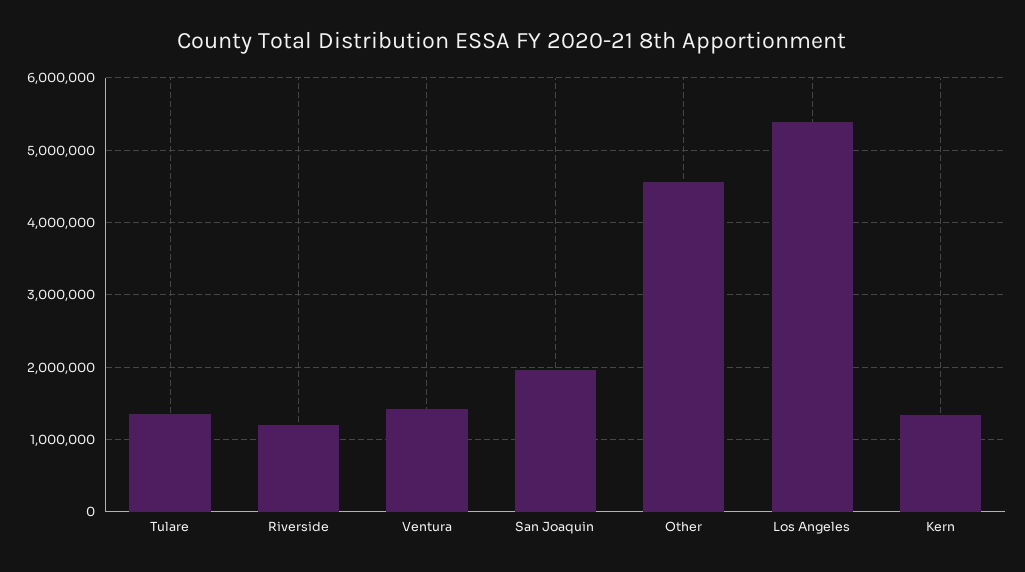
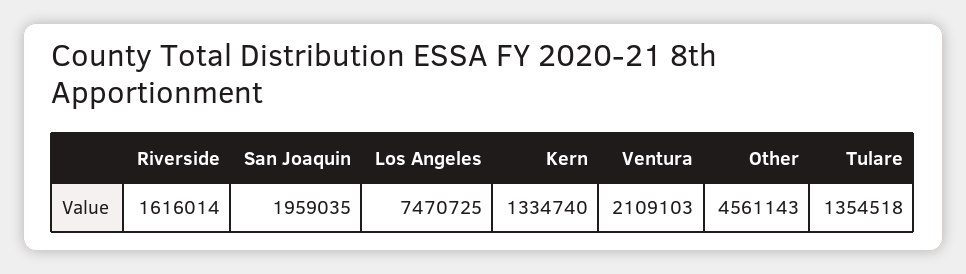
Riverside: 1200000 -> 1616014
Ventura: 1400000 -> 2109103
Los Angeles: 5400000 -> 7470725

